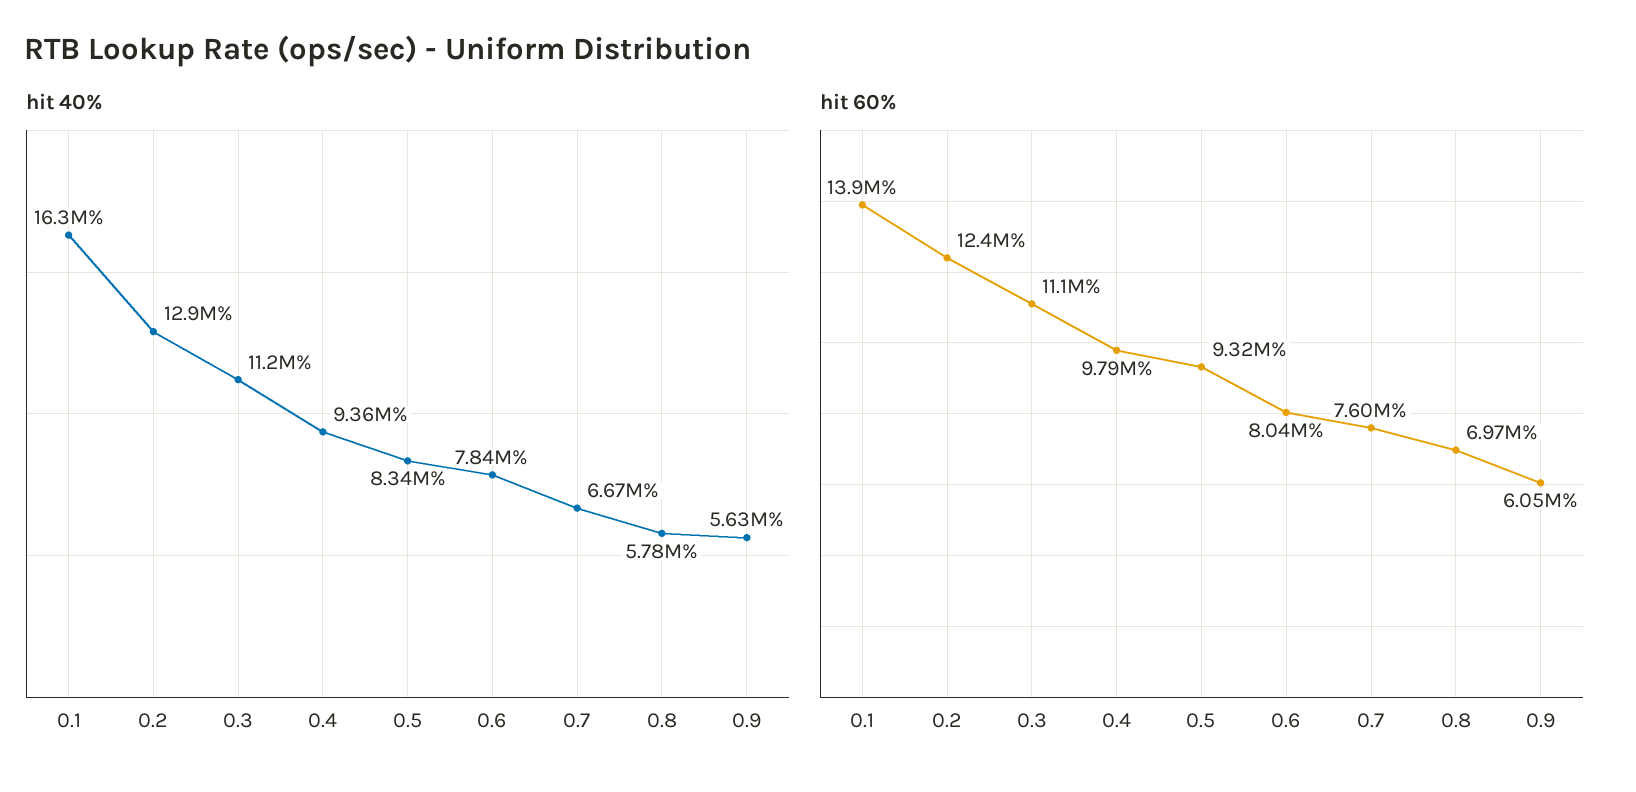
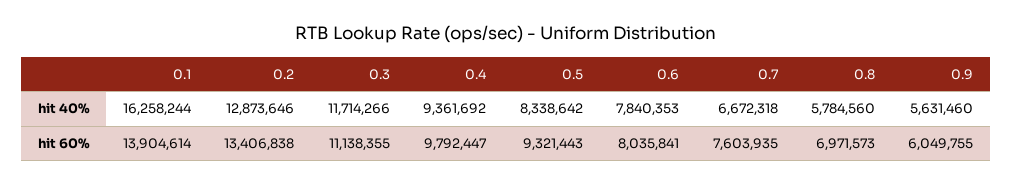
hit 40%, 0.3: 11200000 -> 11714266
hit 60%, 0.2: 12400000 -> 13406838

